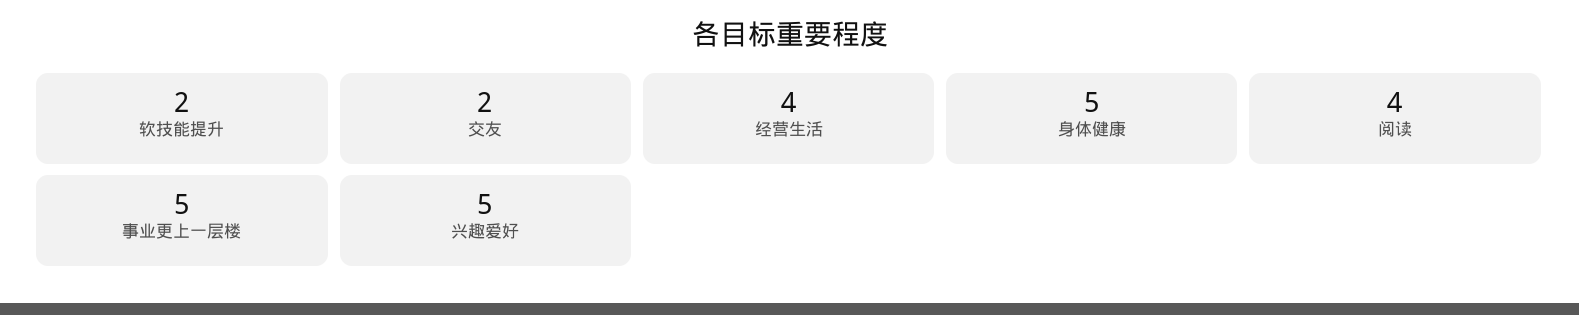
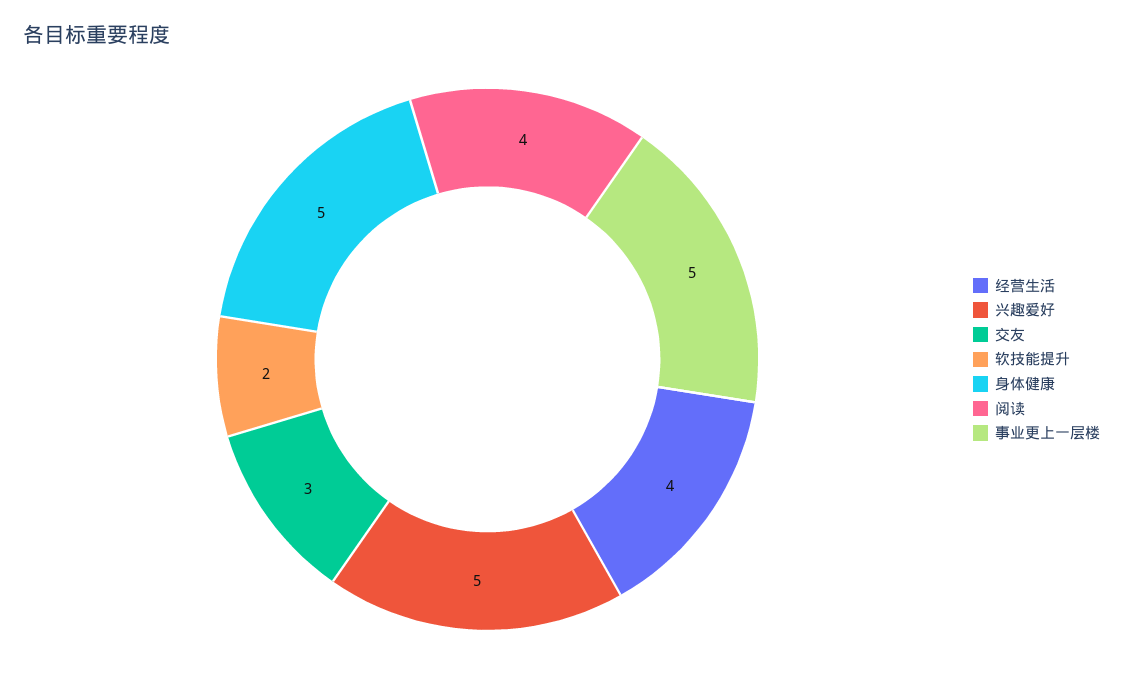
交友: 2 -> 3

